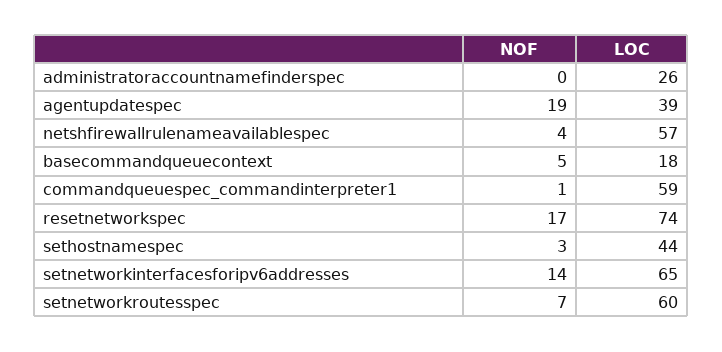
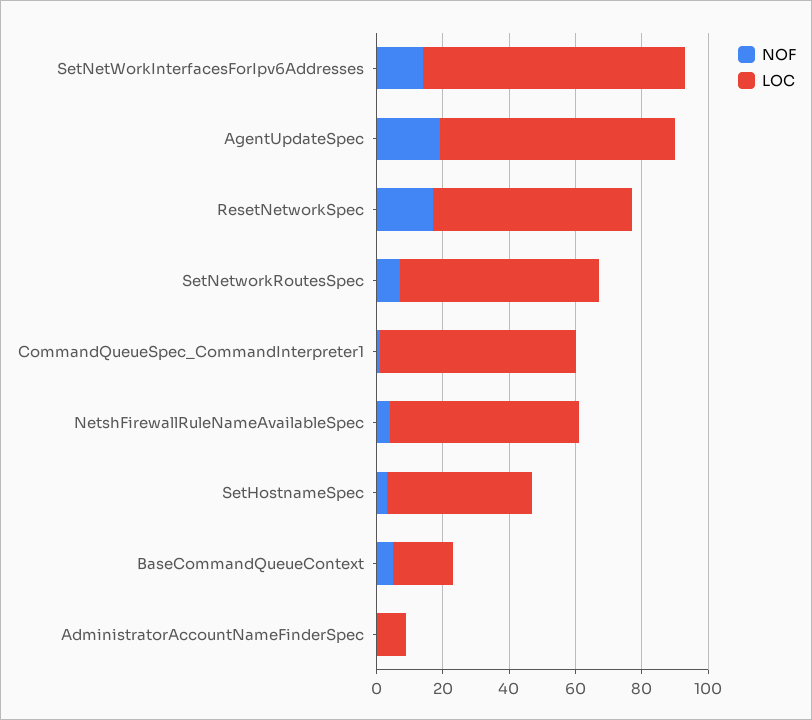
LOC, administratoraccountnamefinderspec: 26 -> 10
LOC, agentupdatespec: 39 -> 70
LOC, resetnetworkspec: 74 -> 60
LOC, setnetworkinterfacesforipv6addresses: 65 -> 80

